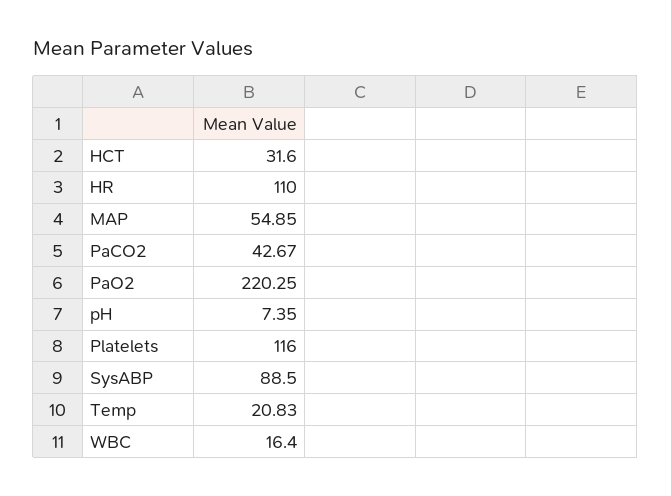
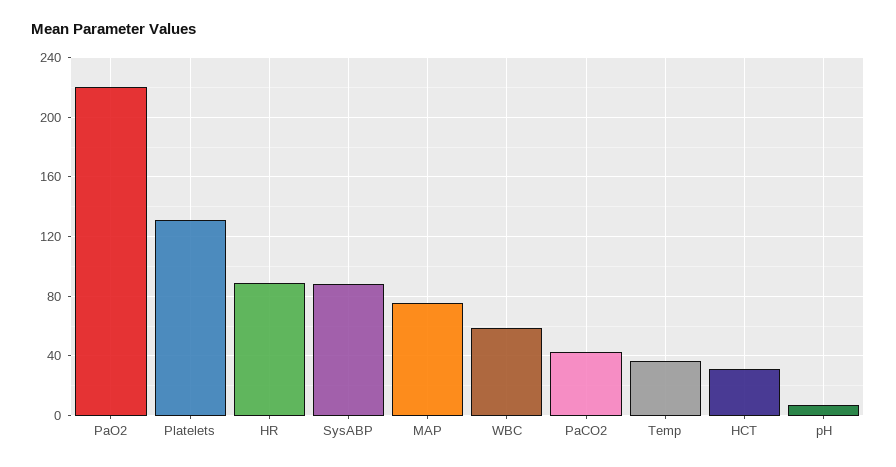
HR: 110 -> 90
MAP: 54.85 -> 75
Platelets: 116 -> 130
Temp: 20.83 -> 35
WBC: 16.4 -> 60

